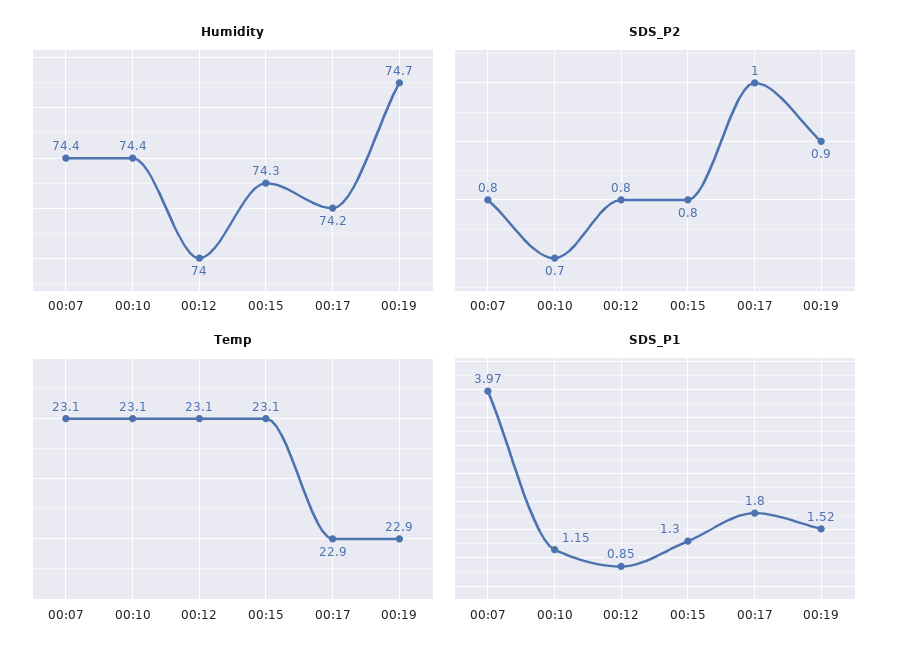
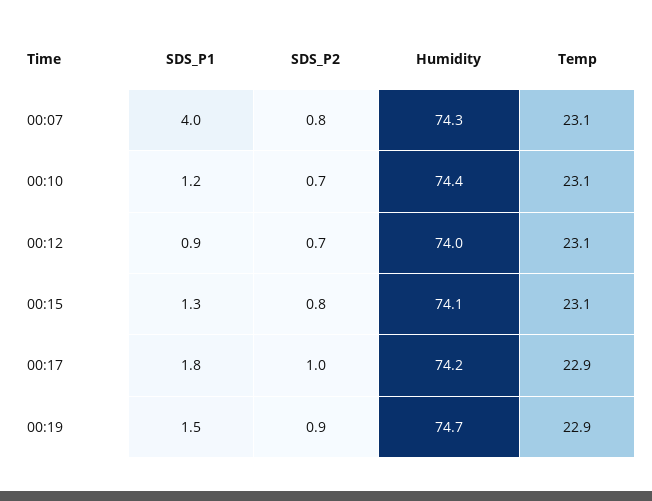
Humidity, 00:07: 74.4 -> 74.3
Humidity, 00:15: 74.3 -> 74.1
SDS_P2, 00:12: 0.8 -> 0.7

